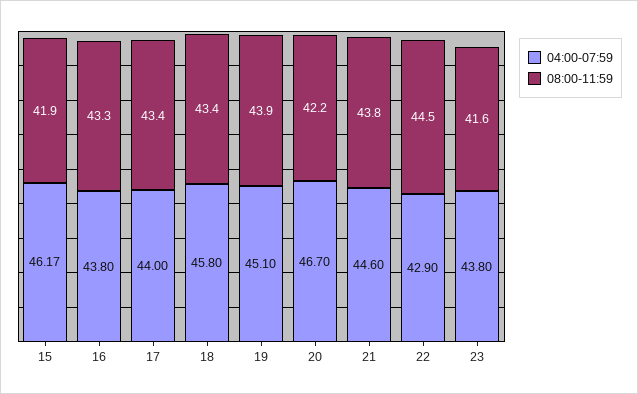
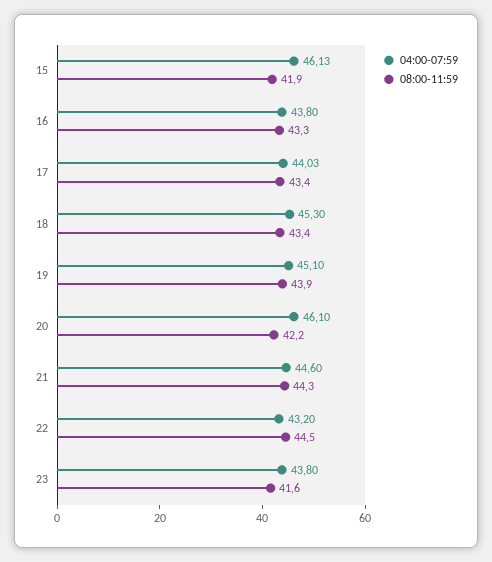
04:00-07:59, 15: 46.17 -> 46.13
04:00-07:59, 17: 44 -> 44.03
04:00-07:59, 18: 45.8 -> 45.3
04:00-07:59, 20: 46.7 -> 46.1
08:00-11:59, 21: 43.8 -> 44.3
04:00-07:59, 22: 42.9 -> 43.2

